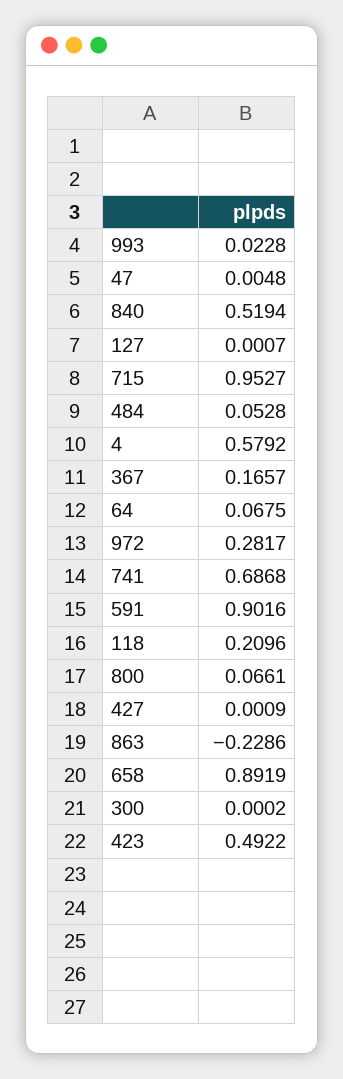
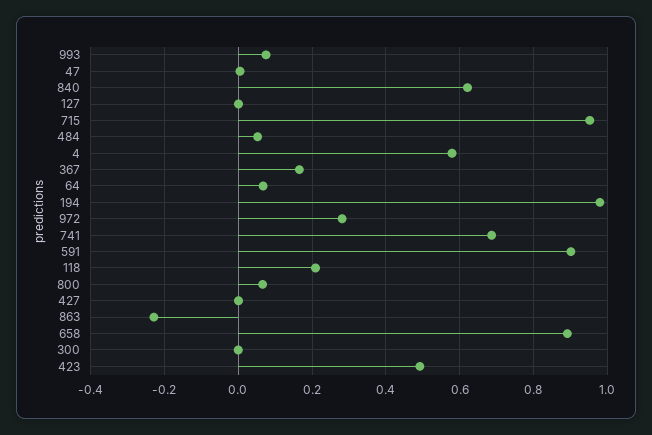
993: 0.0228 -> 0.08
840: 0.5194 -> 0.62
194: none -> 0.98

